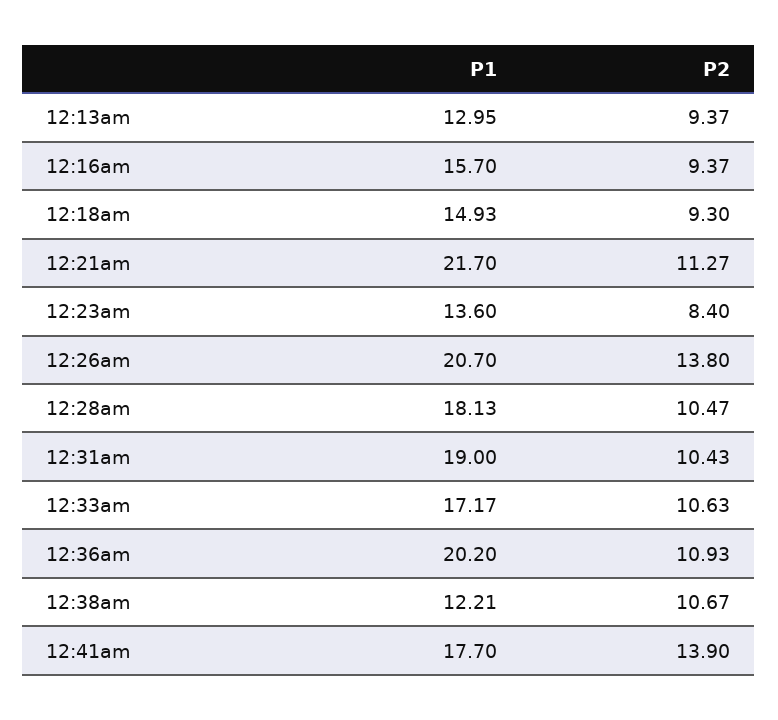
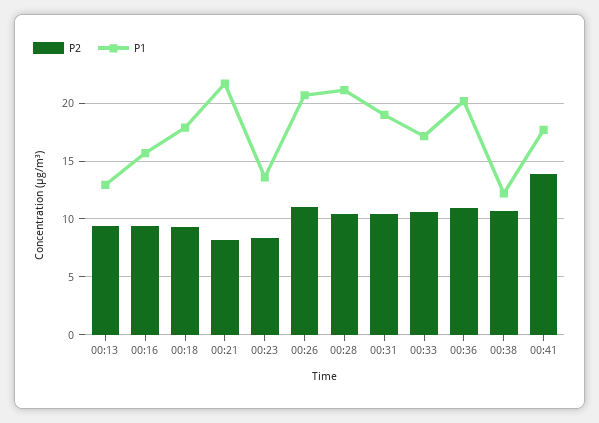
P1, 12:18am: 14.93 -> 18
P2, 12:21am: 11.27 -> 8
P2, 12:26am: 13.8 -> 11
P1, 12:28am: 18.13 -> 21

